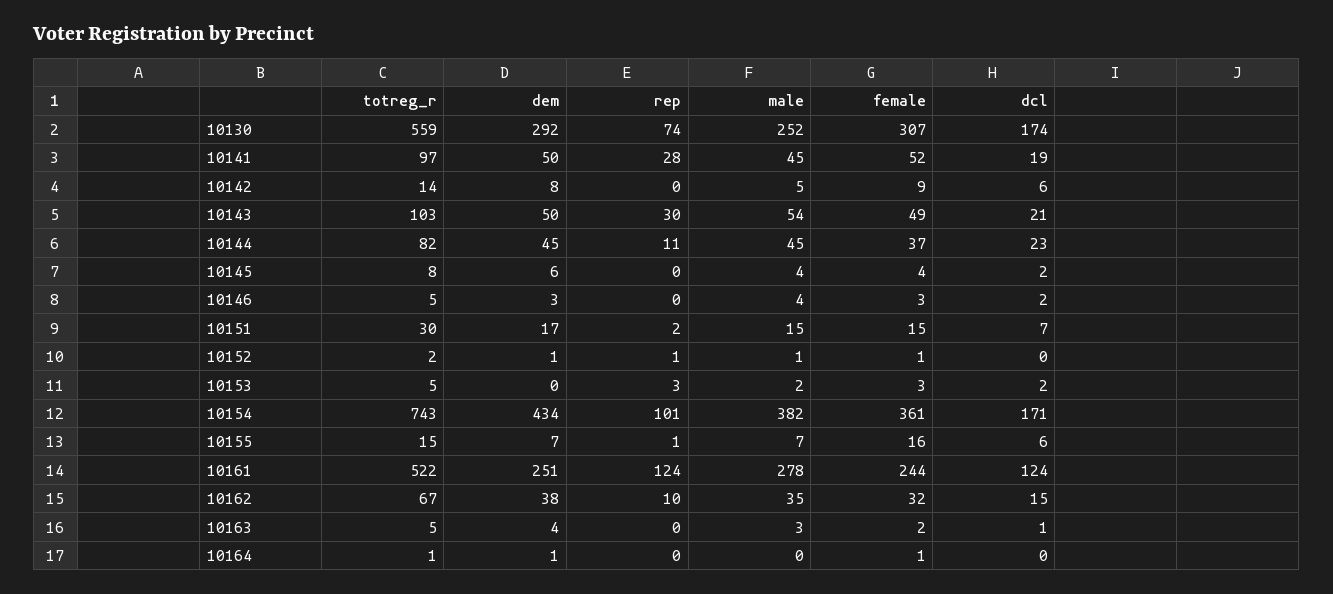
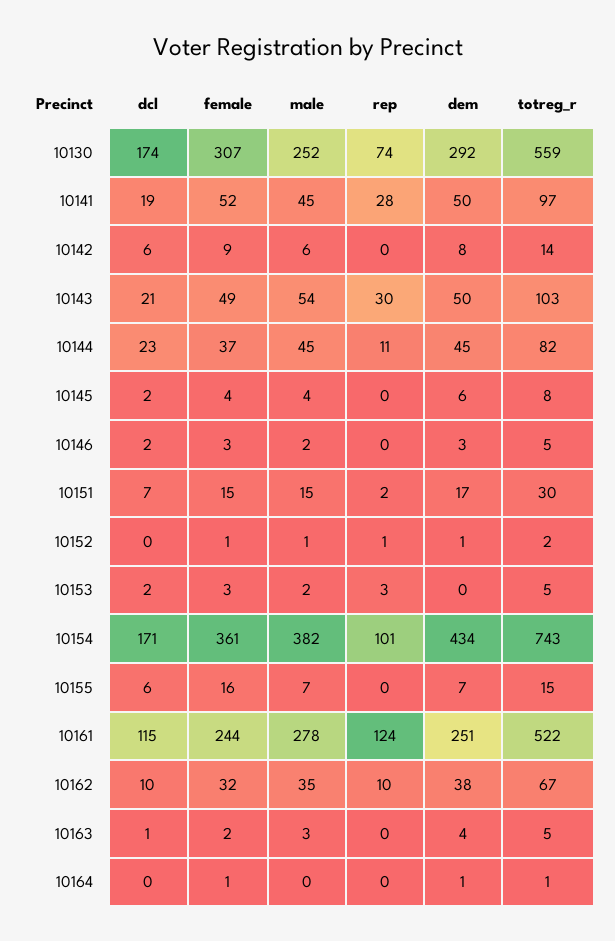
male, 10142: 5 -> 6
male, 10146: 4 -> 2
rep, 10155: 1 -> 0
dcl, 10161: 124 -> 115
dcl, 10162: 15 -> 10

